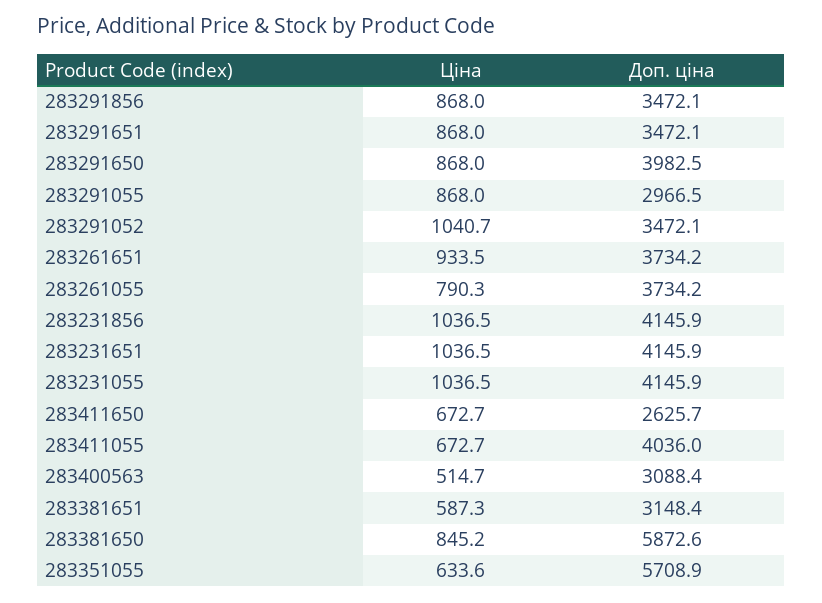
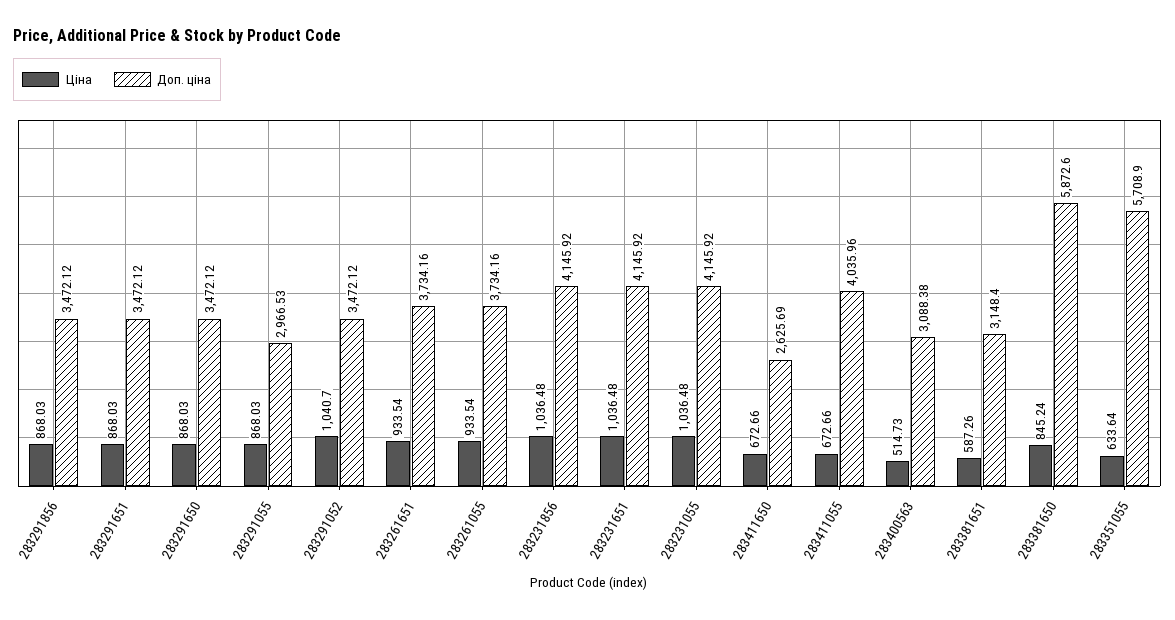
Доп. ціна, 283291650: 3982.5 -> 3472.12
Ціна, 283261055: 790.3 -> 933.54

